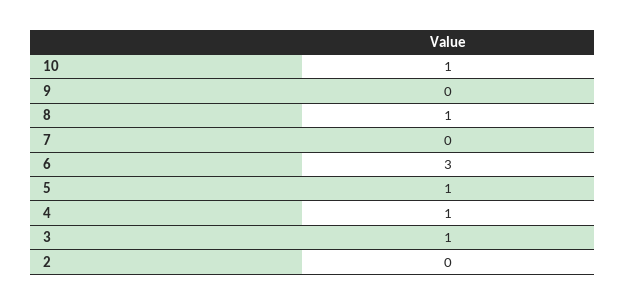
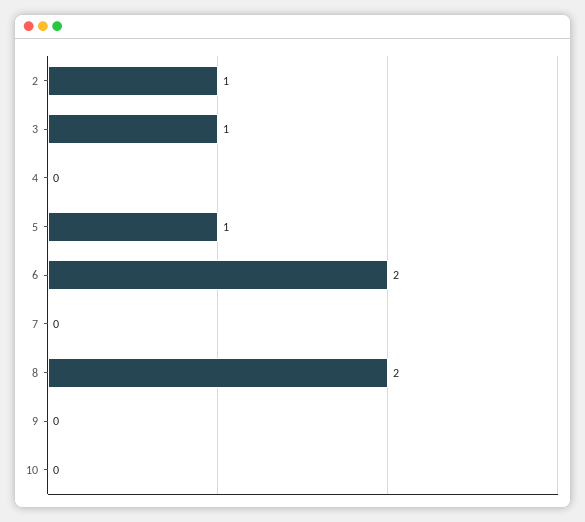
10: 1 -> 0
8: 1 -> 2
6: 3 -> 2
4: 1 -> 0
2: 0 -> 1

